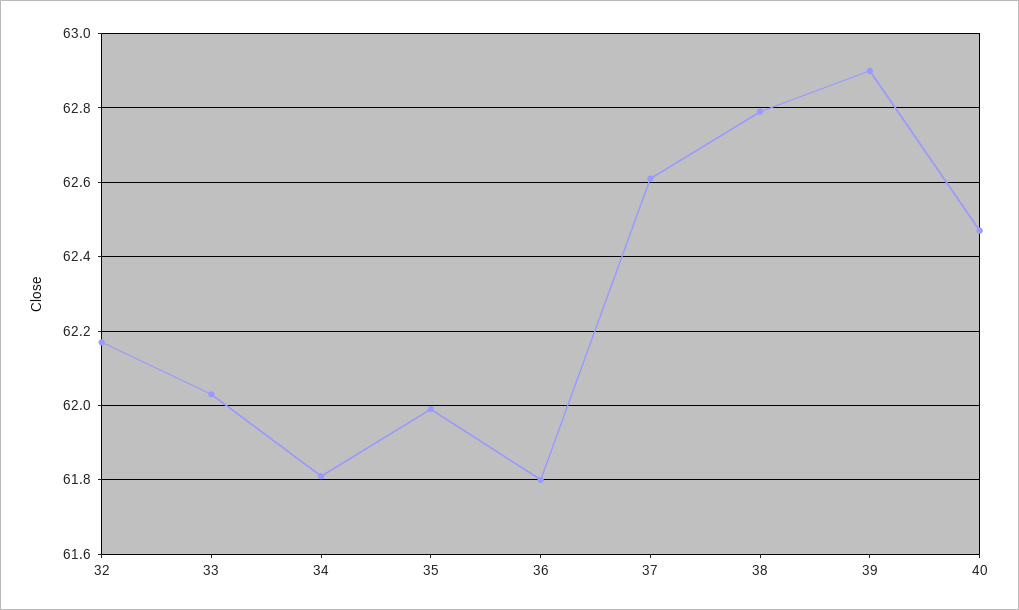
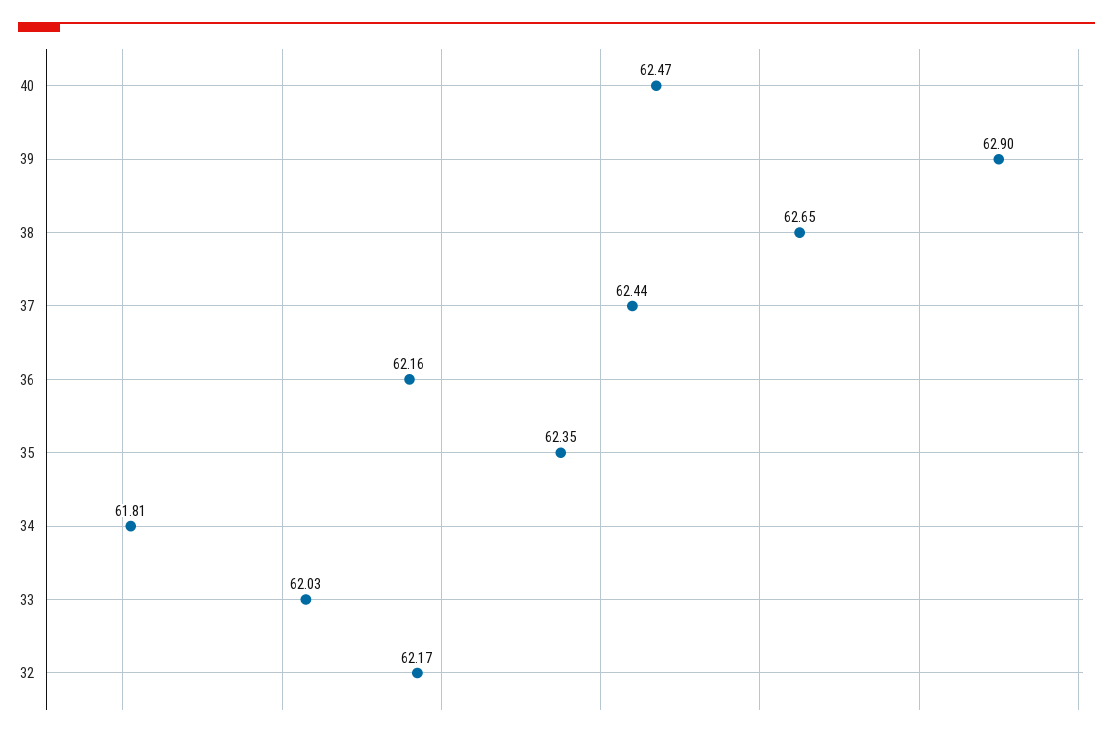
35: 62 -> 62.35
36: 61.8 -> 62.16
37: 62.6 -> 62.44
38: 62.8 -> 62.65

